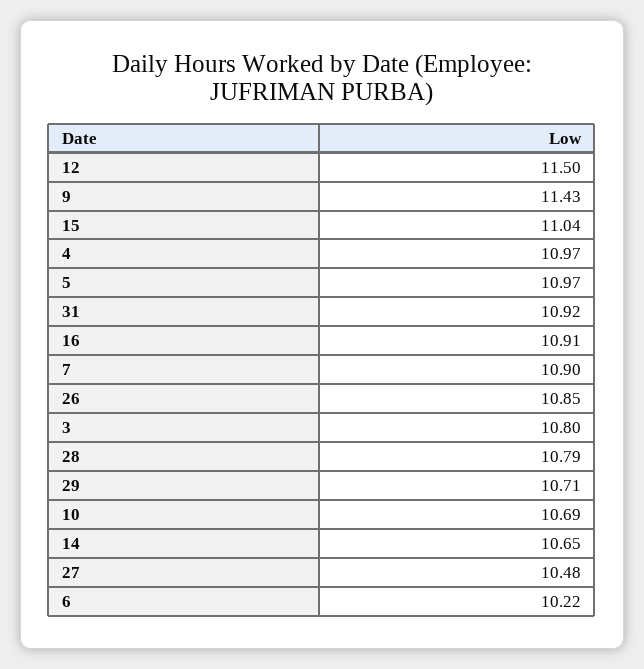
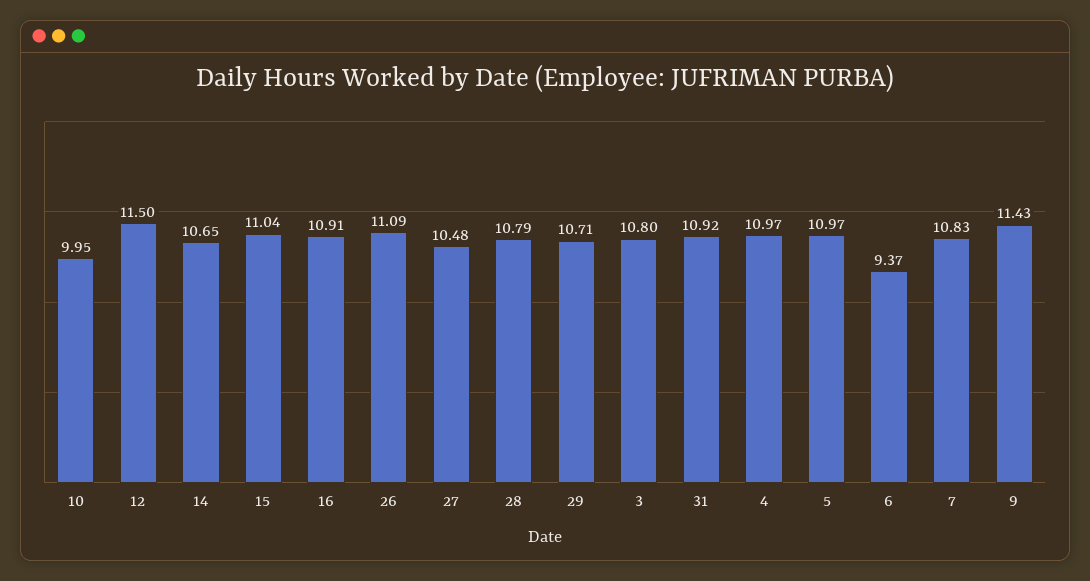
7: 10.9 -> 10.83
26: 10.85 -> 11.09
10: 10.69 -> 9.95
6: 10.22 -> 9.37

